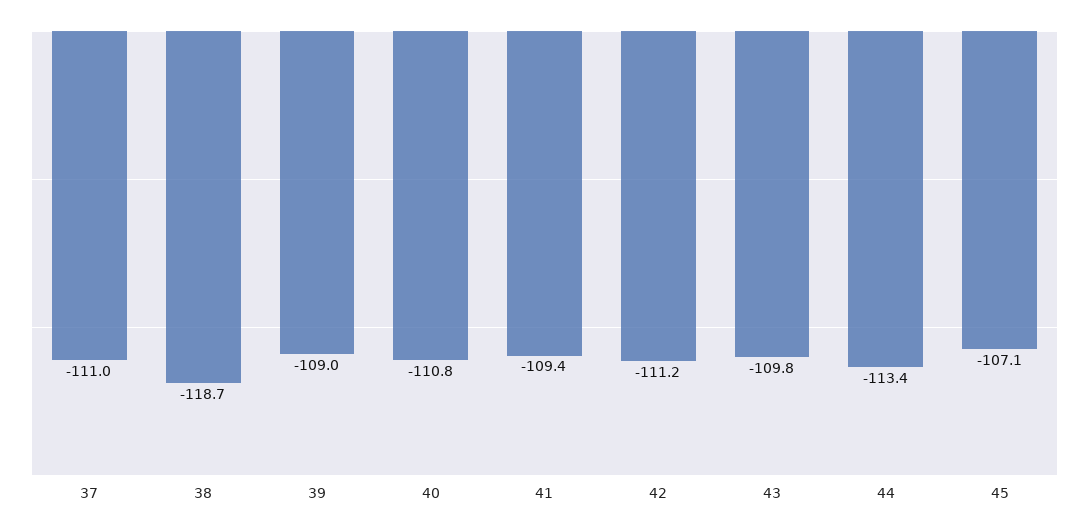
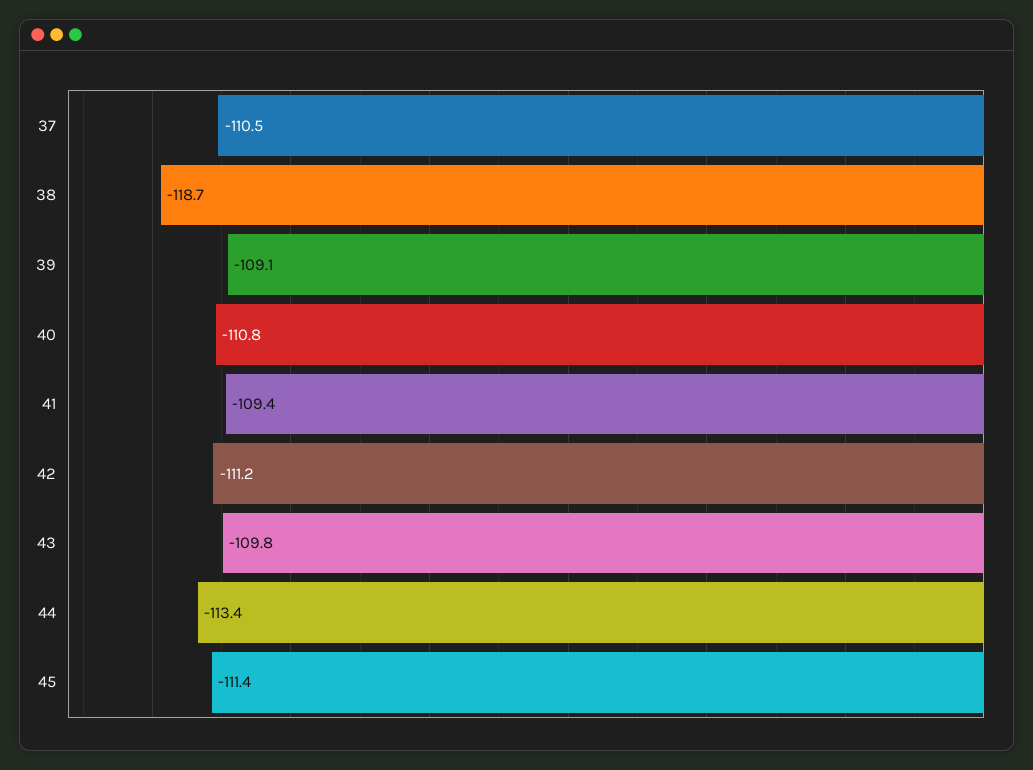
37: -111 -> -110.5
39: -109 -> -109.1
45: -107.1 -> -111.4

